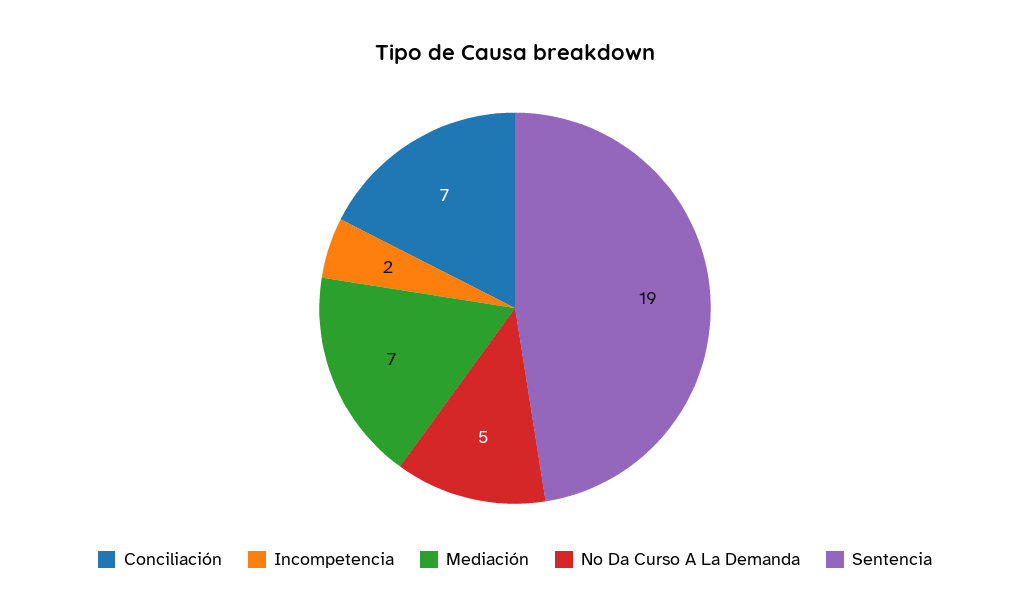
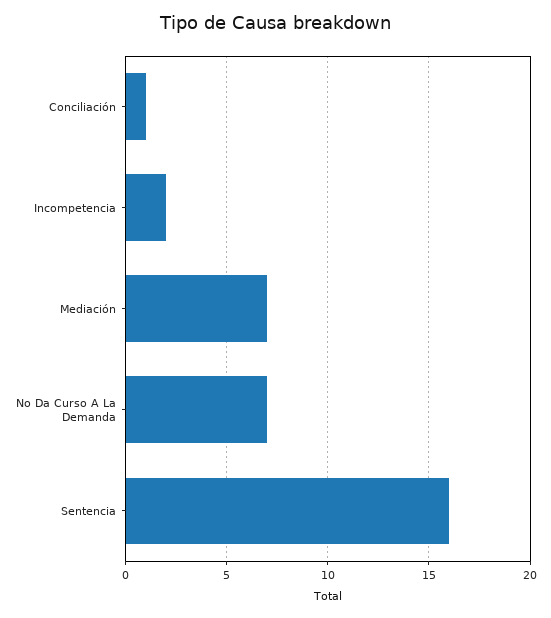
Conciliación: 7 -> 1
No Da Curso A La Demanda: 5 -> 7
Sentencia: 19 -> 16

